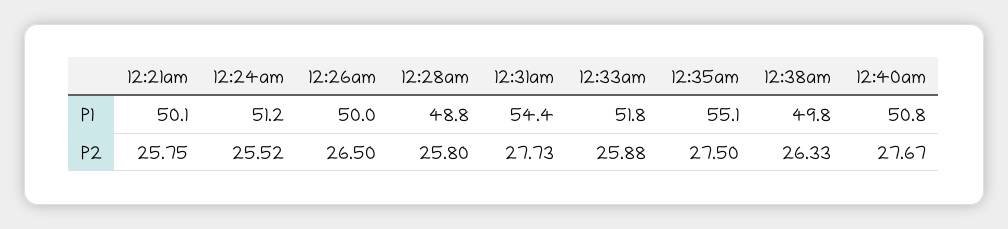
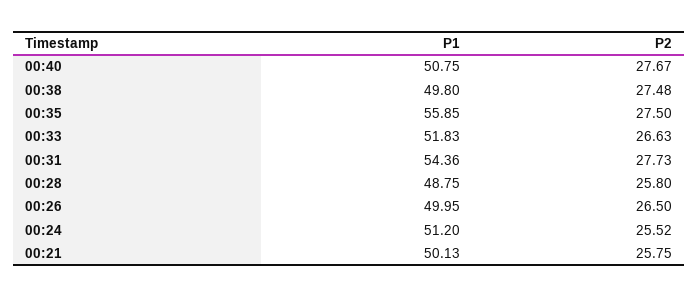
12:35am, P1: 55.1 -> 55.85
12:33am, P2: 25.88 -> 26.63
12:38am, P2: 26.33 -> 27.48

